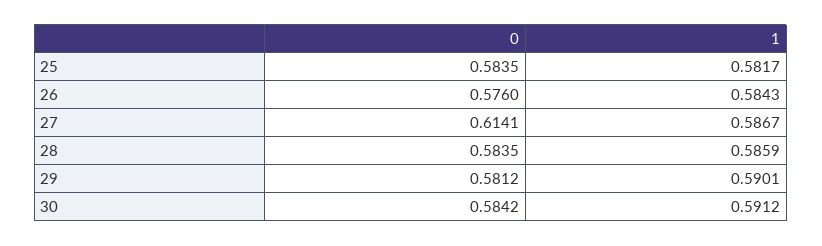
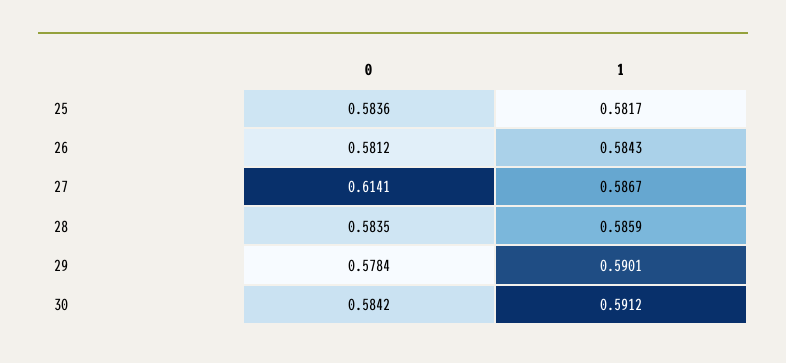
0, 25: 0.5835 -> 0.5836
0, 26: 0.576 -> 0.5812
0, 29: 0.5812 -> 0.5784

